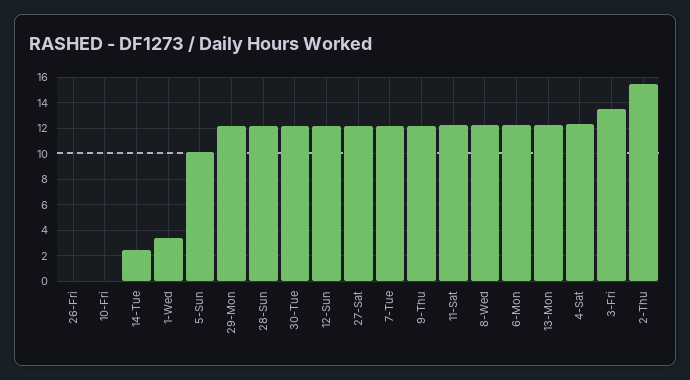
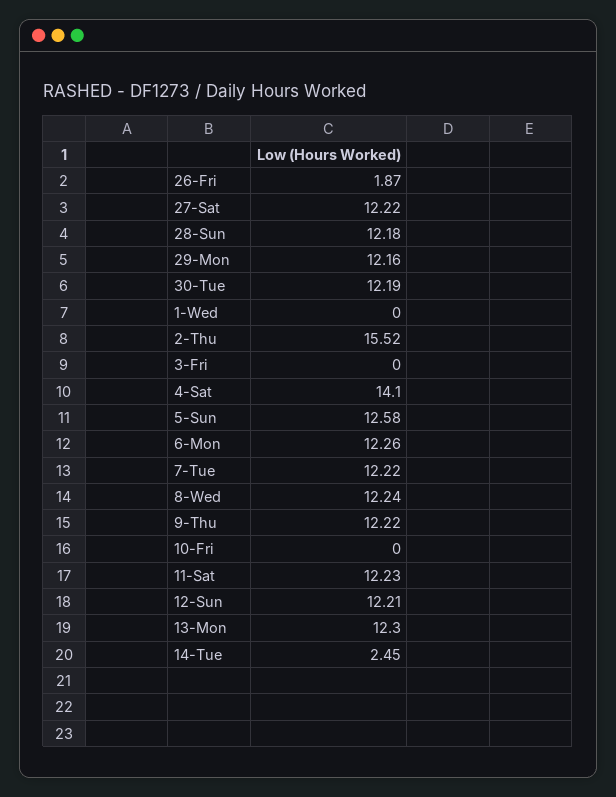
26-Fri: 0 -> 1.87
1-Wed: 3.5 -> 0
5-Sun: 10 -> 12.58
4-Sat: 12.5 -> 14.1
3-Fri: 13.5 -> 0

